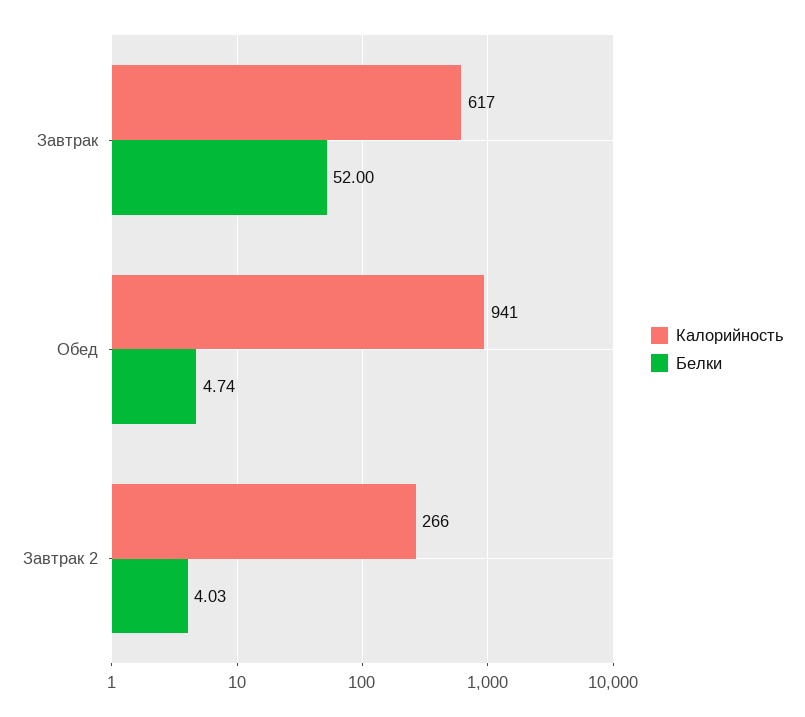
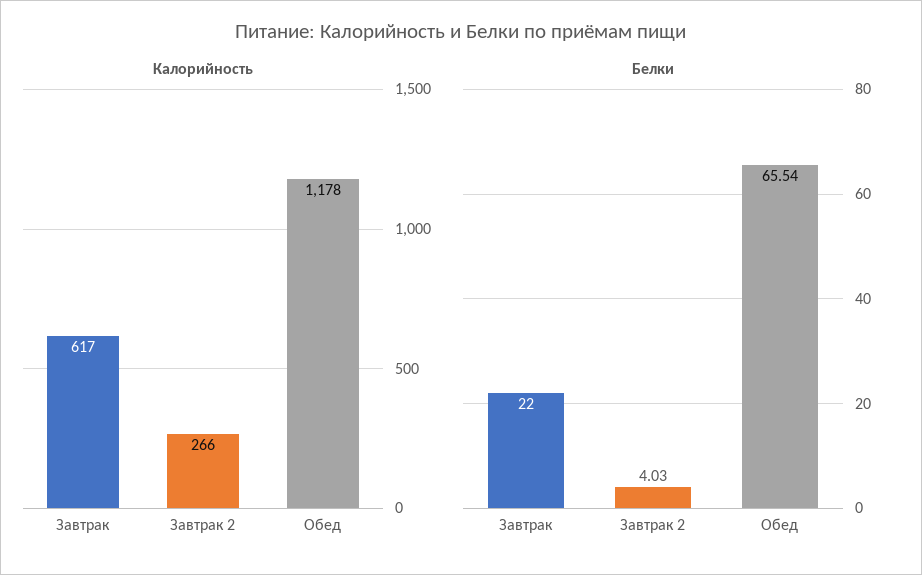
Белки, Завтрак: 52 -> 22
Калорийность, Обед: 941 -> 1178
Белки, Обед: 4.74 -> 65.54

